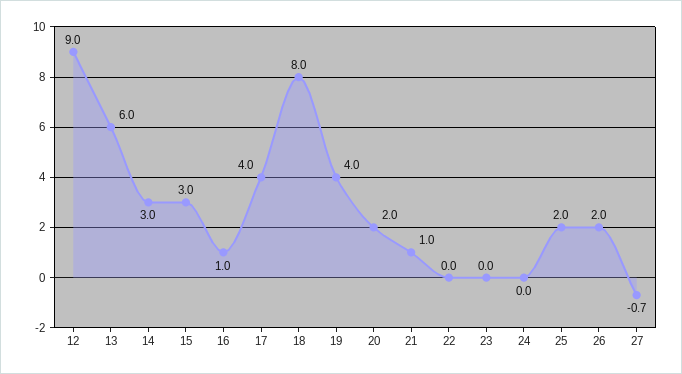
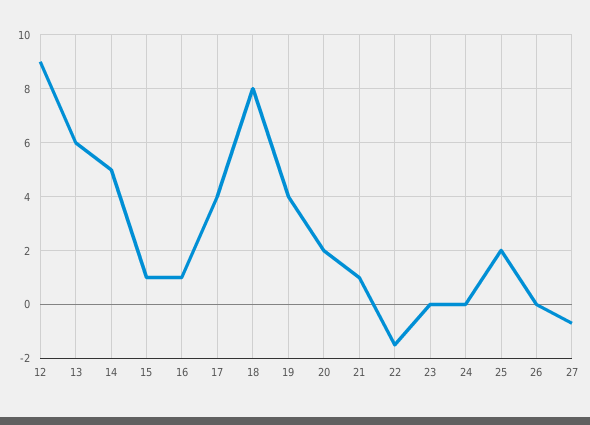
14: 3 -> 5
15: 3 -> 1
22: 0 -> -1.5
26: 2 -> 0

